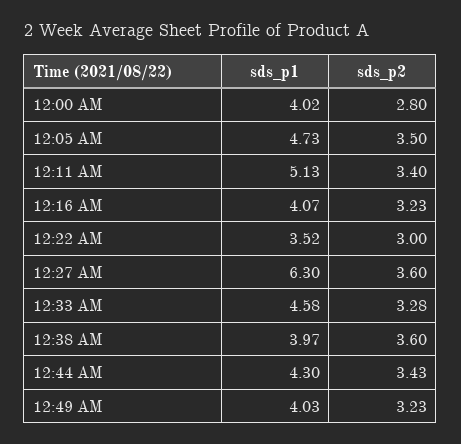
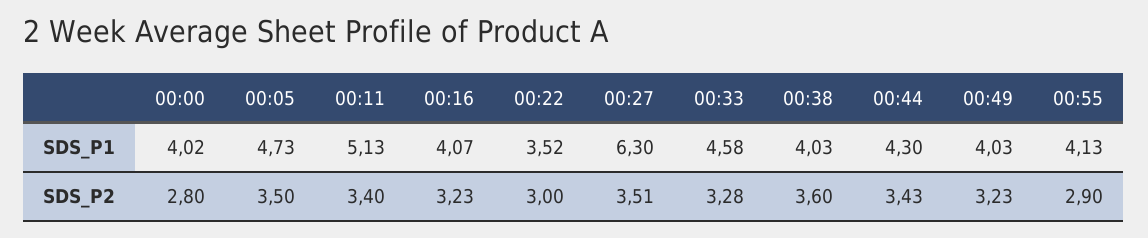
sds_p2, 12:27 AM: 3.6 -> 3.51
sds_p1, 12:38 AM: 3.97 -> 4.03
sds_p1, 00:55: none -> 4.13
sds_p2, 00:55: none -> 2.9

